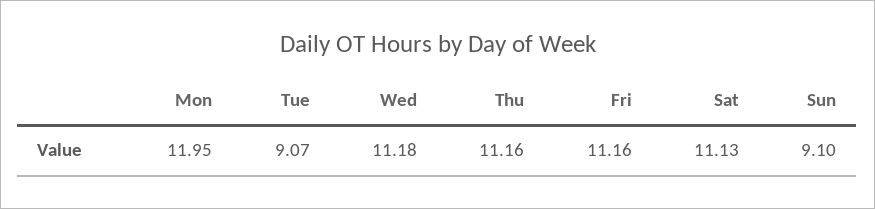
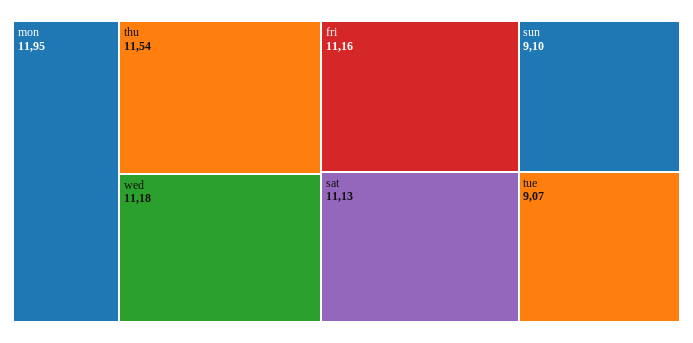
Thu: 11.16 -> 11.54

